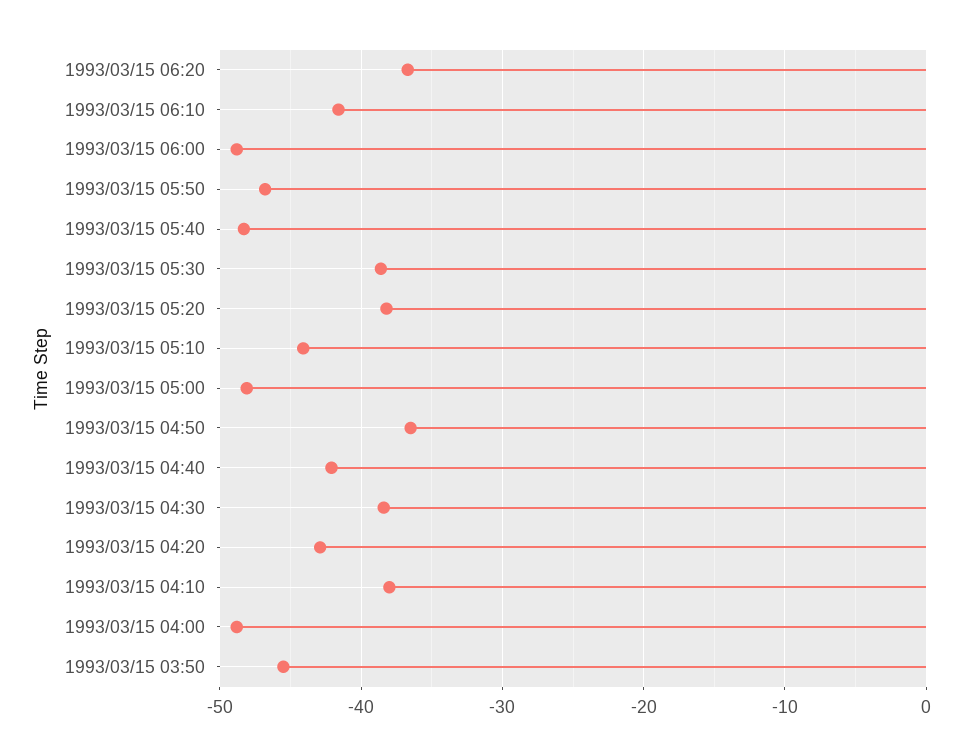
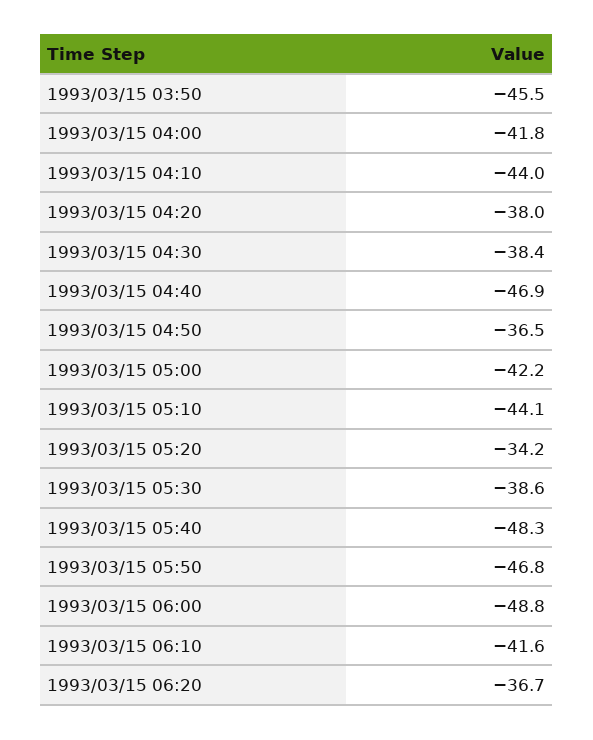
1993/03/15 05:20: -38 -> -34.2
1993/03/15 05:00: -48 -> -42.2
1993/03/15 04:40: -42 -> -46.9
1993/03/15 04:20: -43 -> -38
1993/03/15 04:10: -38 -> -44
1993/03/15 04:00: -49 -> -41.8

